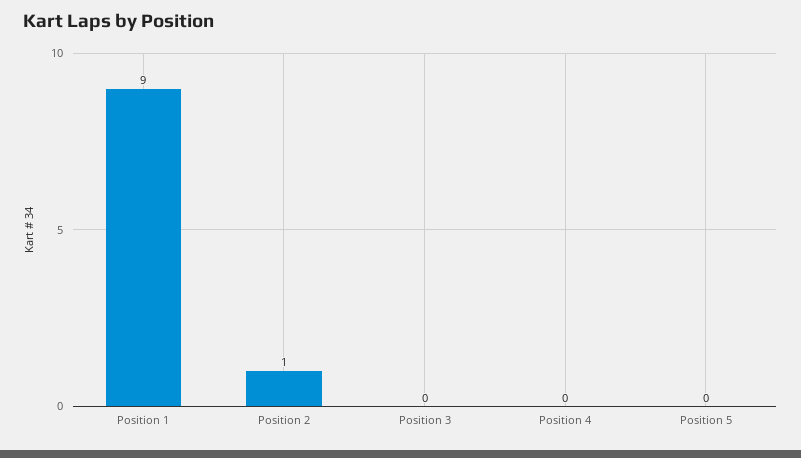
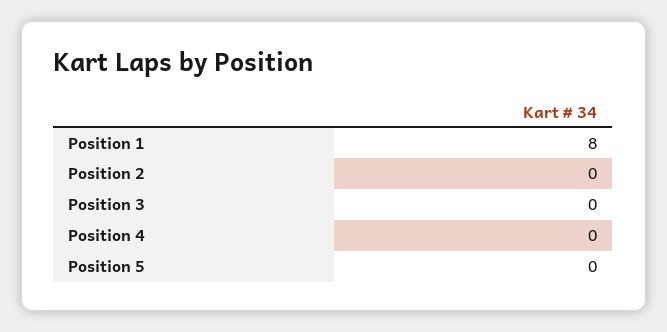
Position 1: 9 -> 8
Position 2: 1 -> 0

